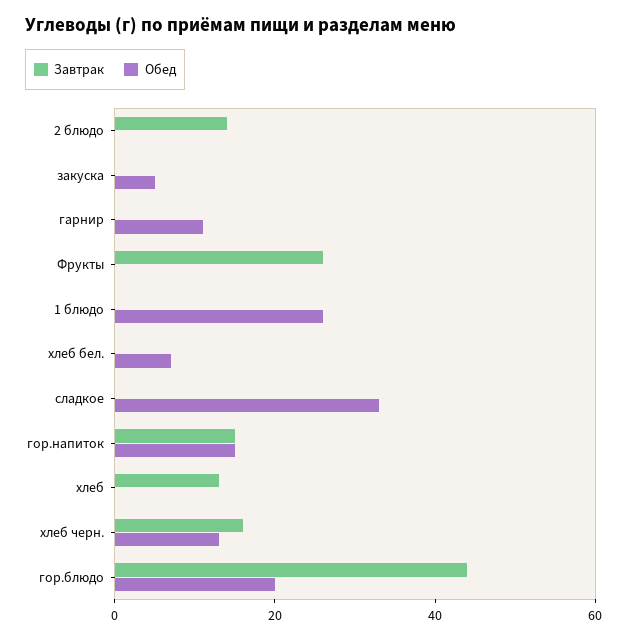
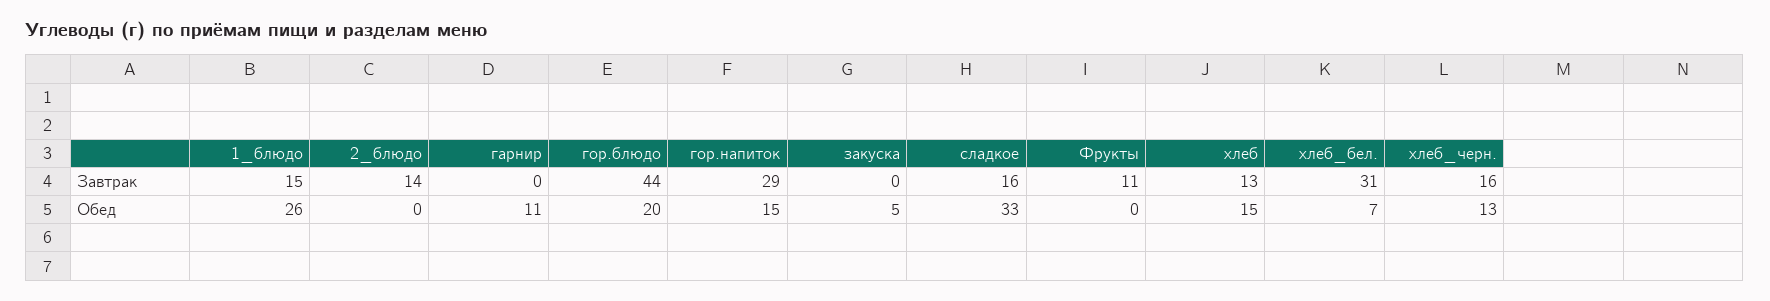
Завтрак, Фрукты: 25 -> 11
Завтрак, 1 блюдо: 0 -> 15
Завтрак, хлеб бел.: 0 -> 31
Завтрак, сладкое: 0 -> 16
Завтрак, гор.напиток: 15 -> 29
Обед, хлеб: 0 -> 15

